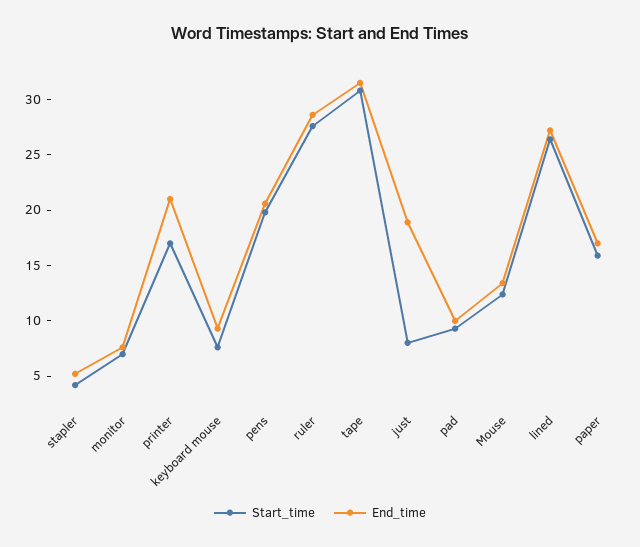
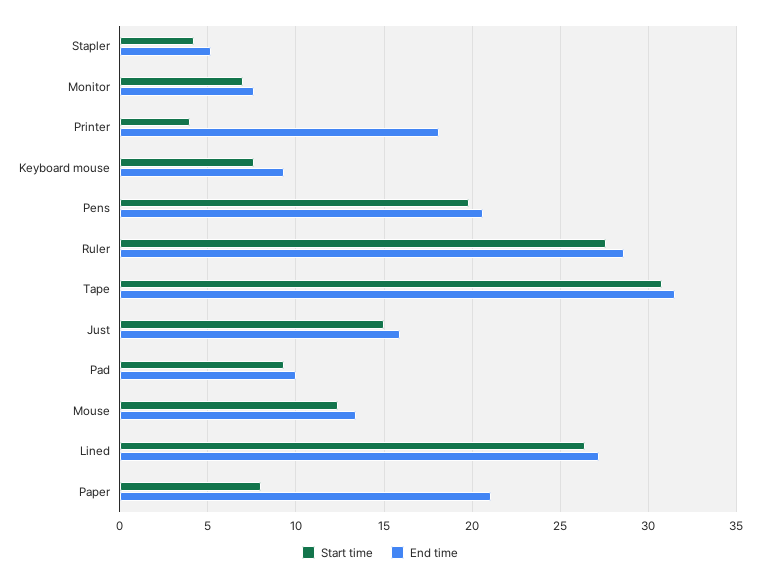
Start_time, printer: 17 -> 4
End_time, printer: 21 -> 18
Start_time, just: 8 -> 15
End_time, just: 19 -> 16
Start_time, paper: 16 -> 8
End_time, paper: 17 -> 21

